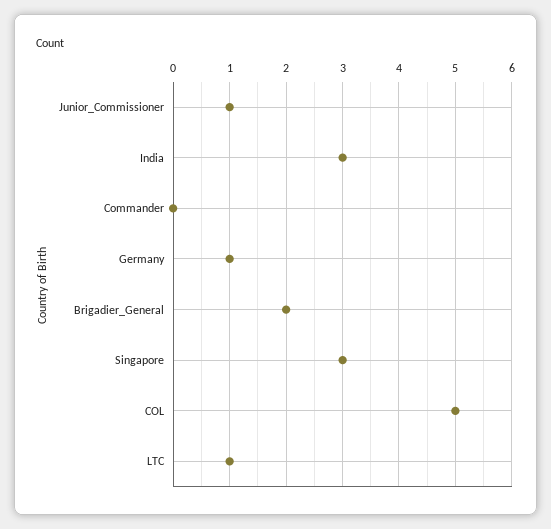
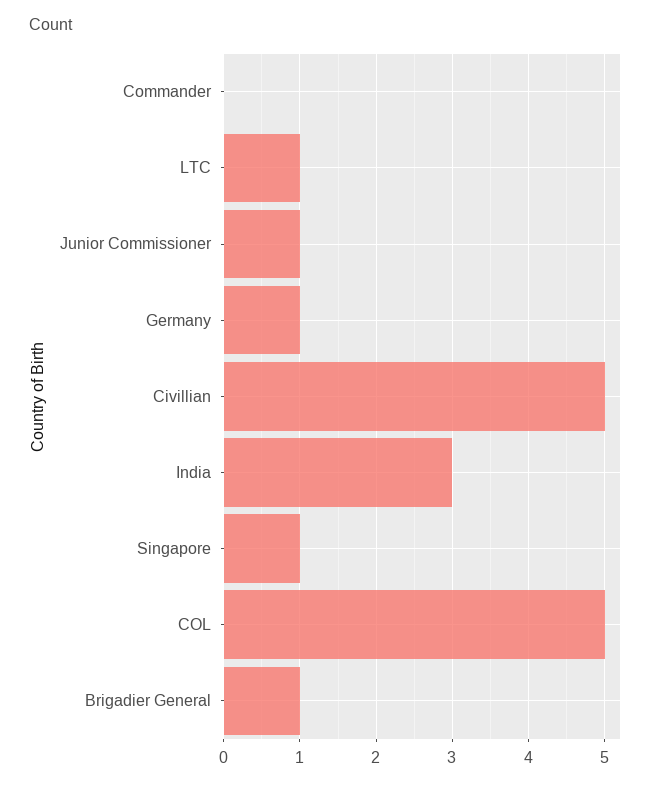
Brigadier_General: 2 -> 1
Singapore: 3 -> 1
Civillian: none -> 5

